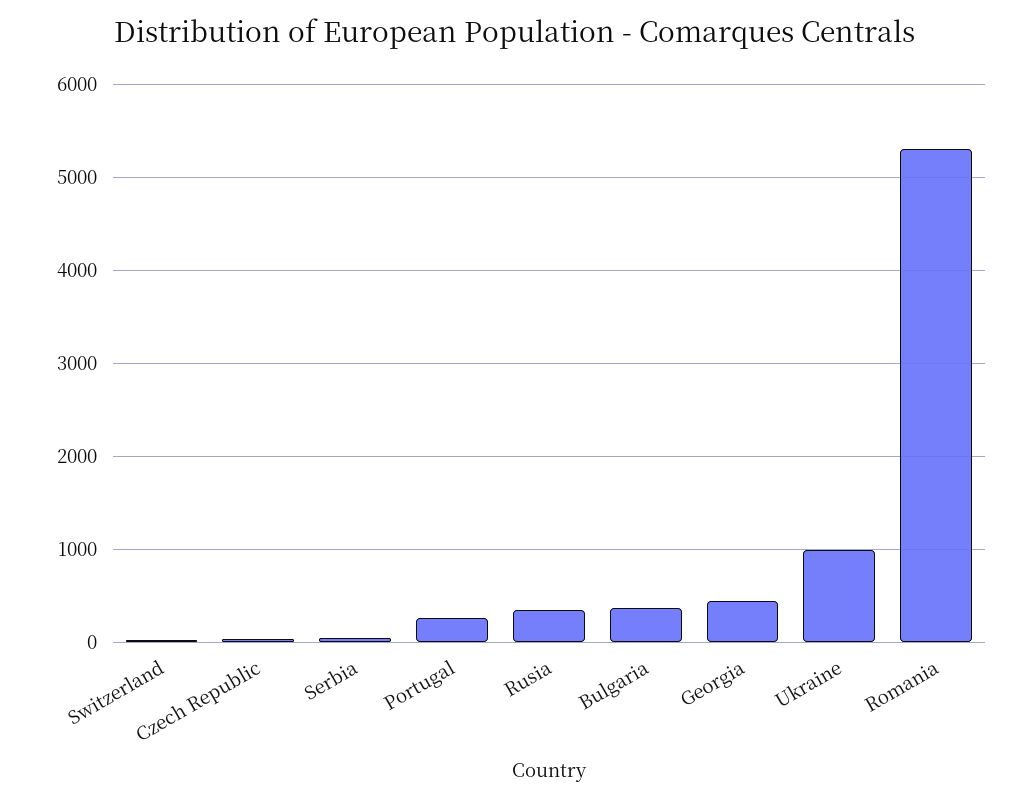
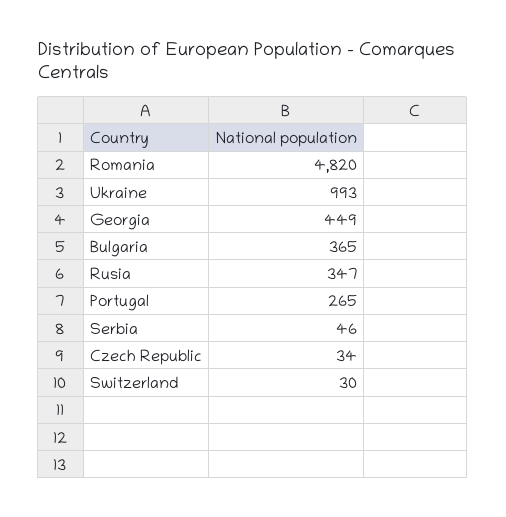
Romania: 5300 -> 4820

